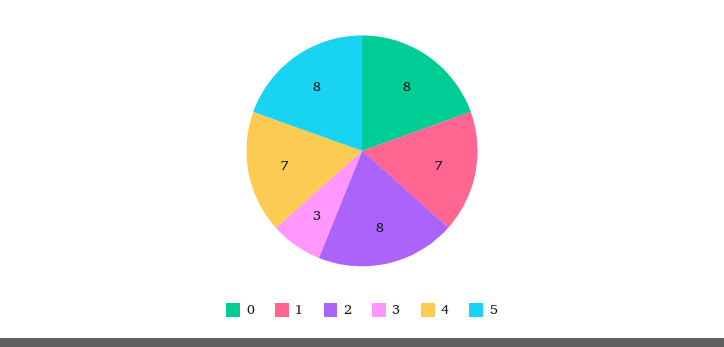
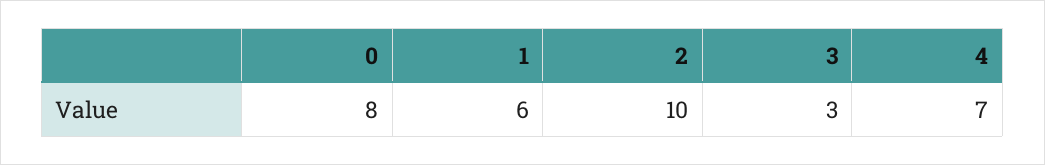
1: 7 -> 6
2: 8 -> 10
5: 8 -> none

